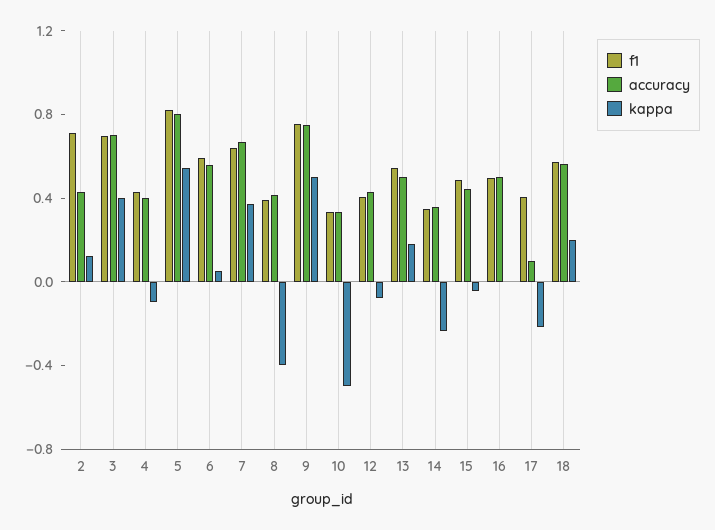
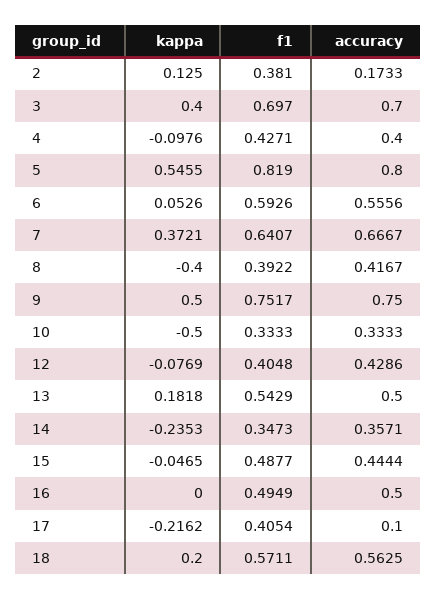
f1, 2: 0.7 -> 0.381
accuracy, 2: 0.4 -> 0.1733

